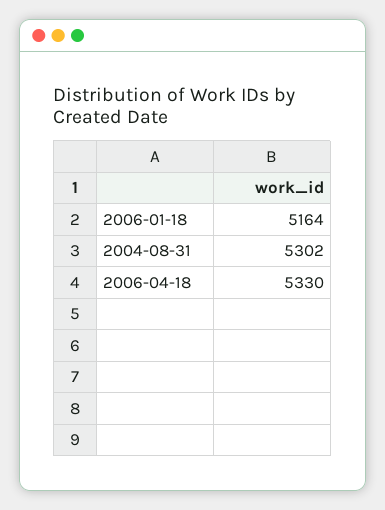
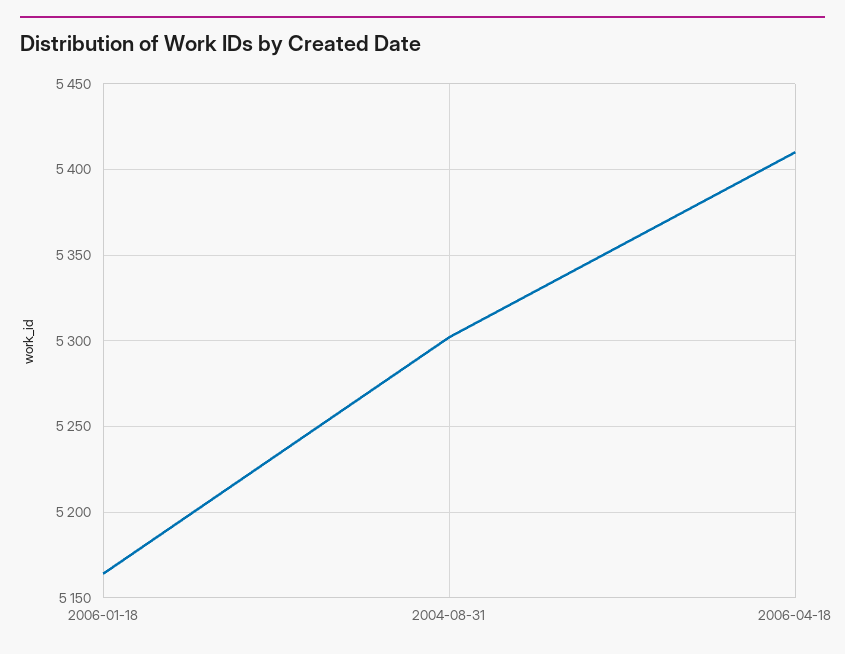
2006-04-18: 5330 -> 5410

